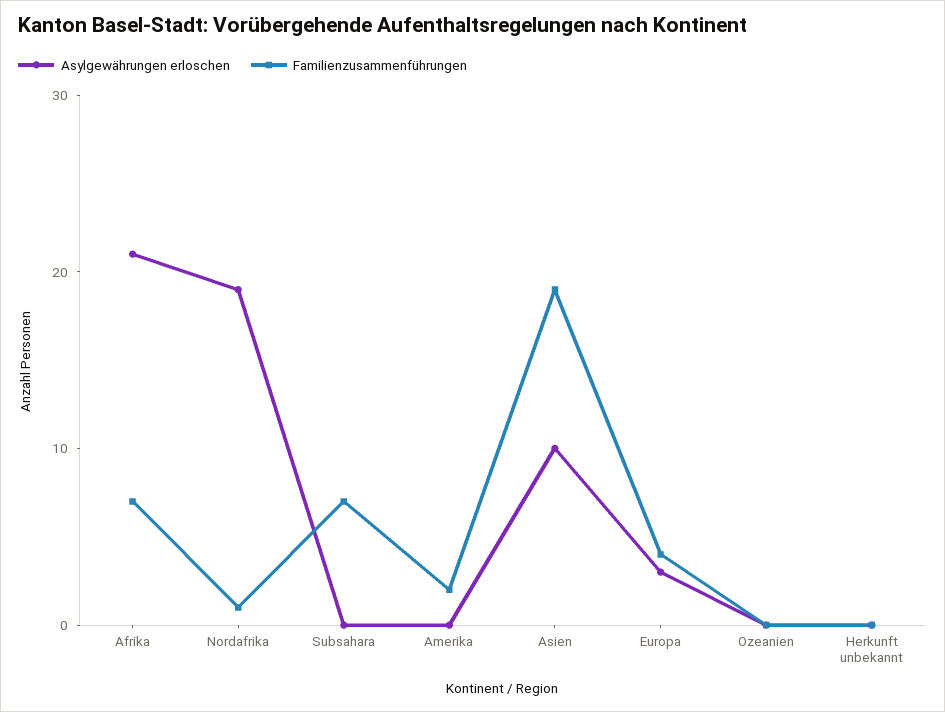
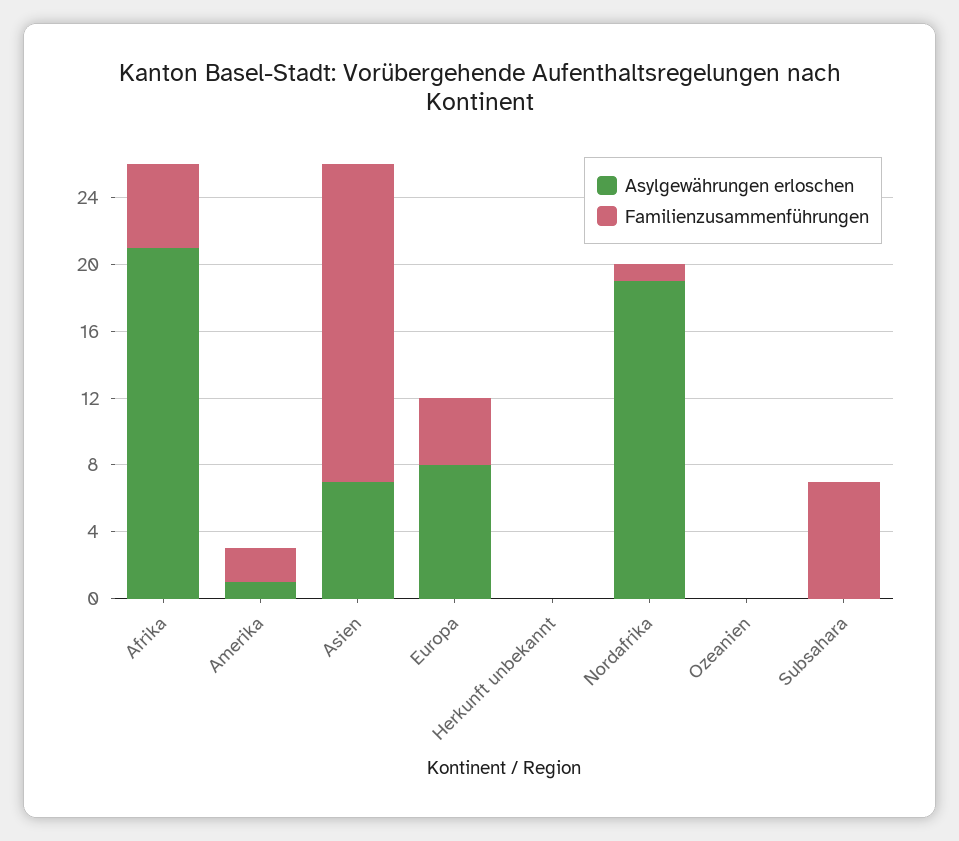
Familienzusammenführungen, Afrika: 7 -> 5
Asylgewährungen erloschen, Amerika: 0 -> 1
Asylgewährungen erloschen, Asien: 10 -> 7
Asylgewährungen erloschen, Europa: 3 -> 8

